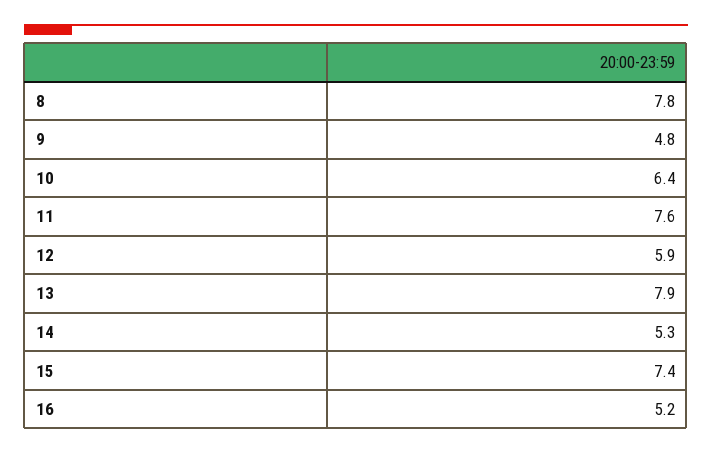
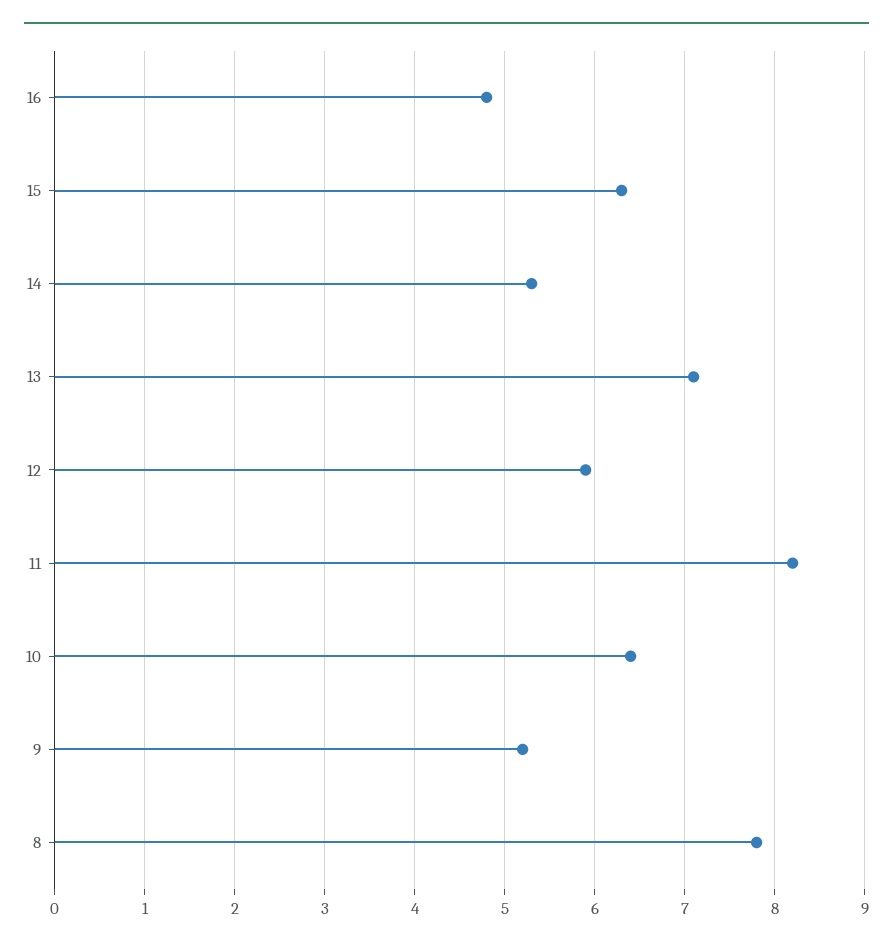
9: 4.8 -> 5.2
11: 7.6 -> 8.2
13: 7.9 -> 7.1
15: 7.4 -> 6.3
16: 5.2 -> 4.8

